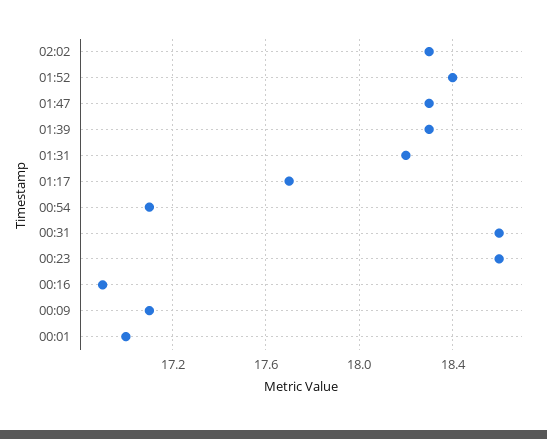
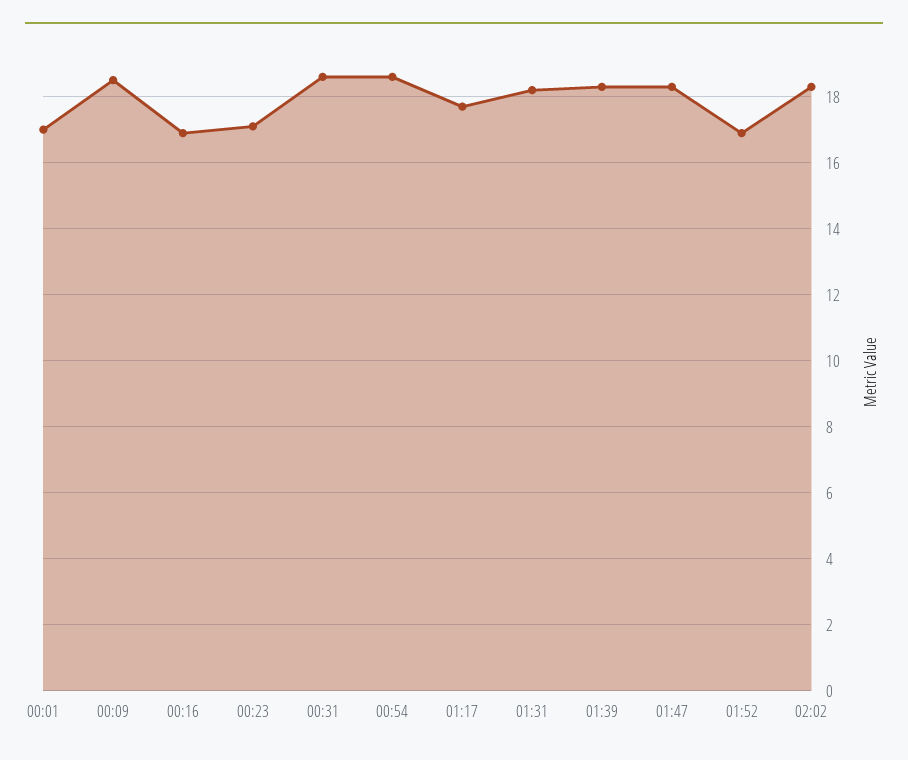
01:52: 18.4 -> 17
00:54: 17.1 -> 18.5
00:23: 18.6 -> 17
00:09: 17.1 -> 18.5

